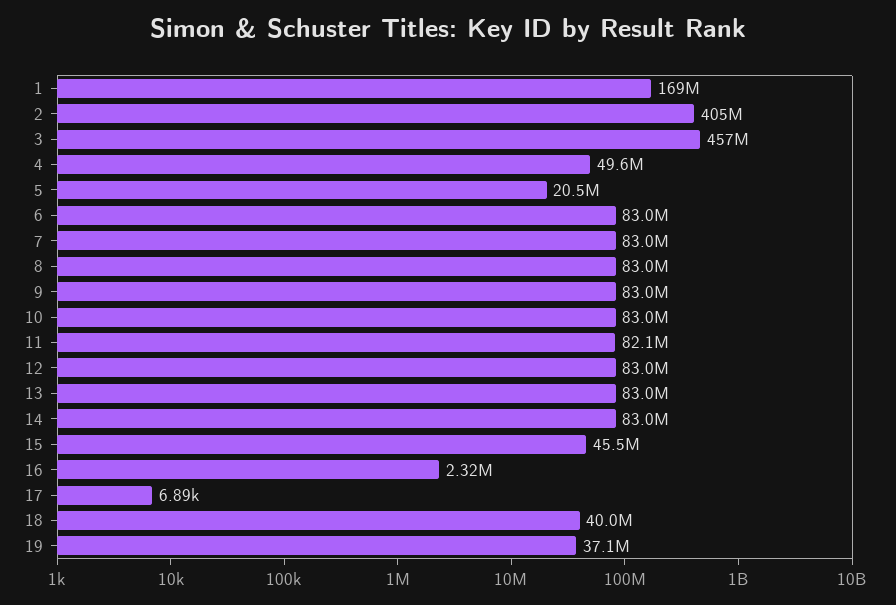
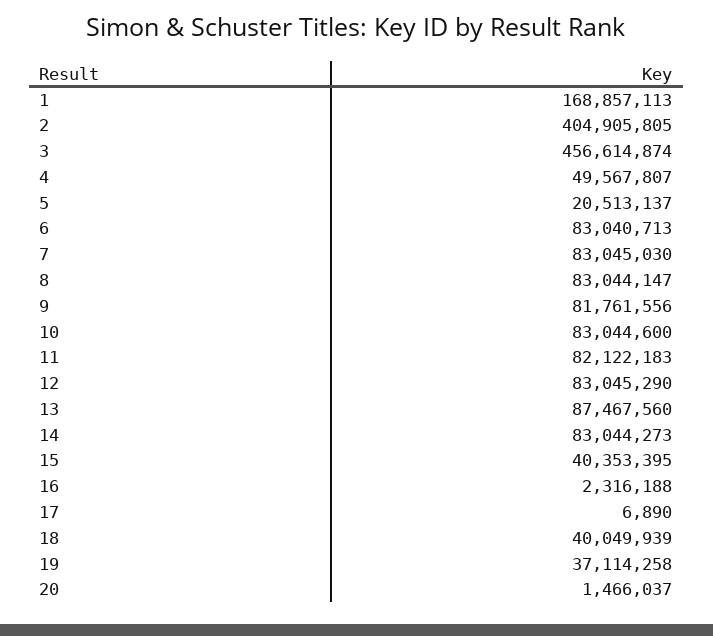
9: 83000000 -> 81761556
13: 83000000 -> 87467560
15: 45500000 -> 40353395
20: none -> 1466037

